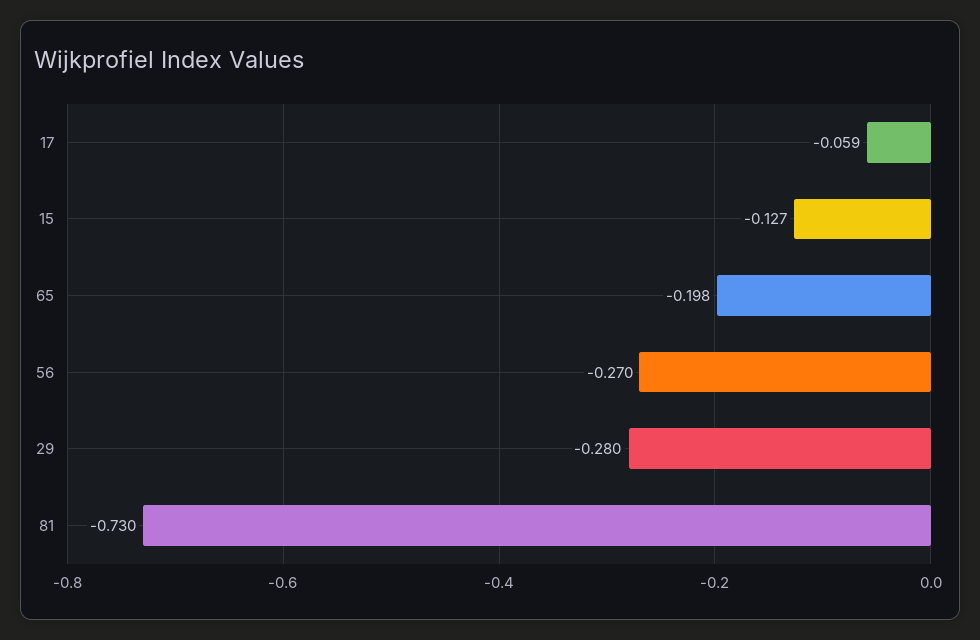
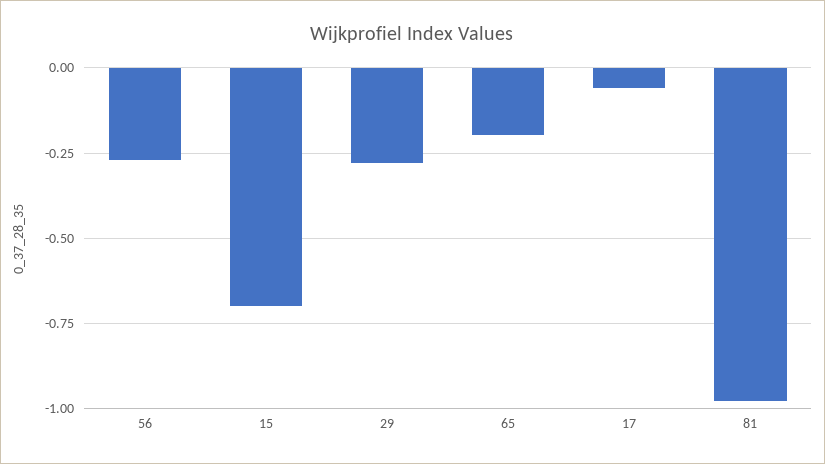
15: -0.127 -> -0.7
81: -0.73 -> -0.975

